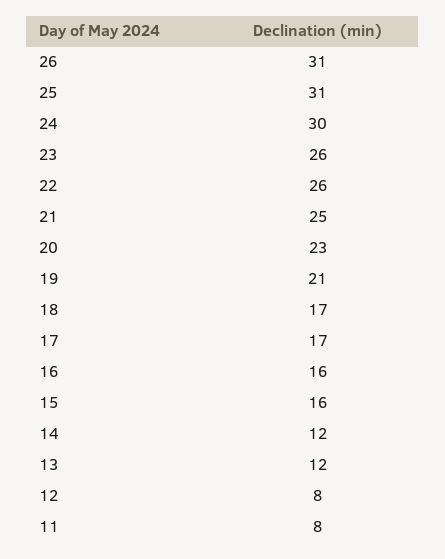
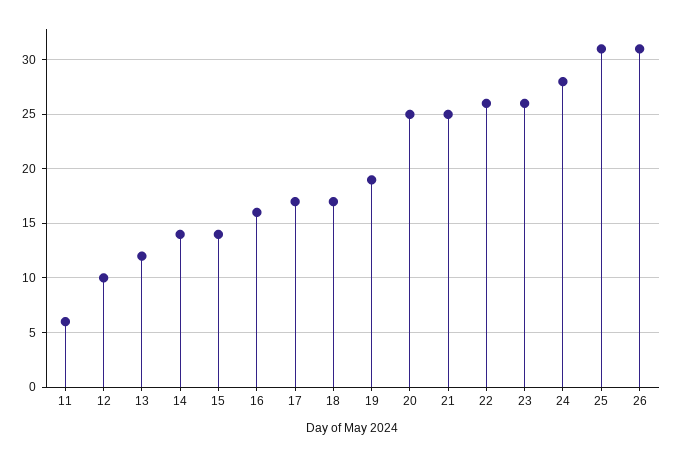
24: 30 -> 28
20: 23 -> 25
19: 21 -> 19
15: 16 -> 14
14: 12 -> 14
12: 8 -> 10
11: 8 -> 6

